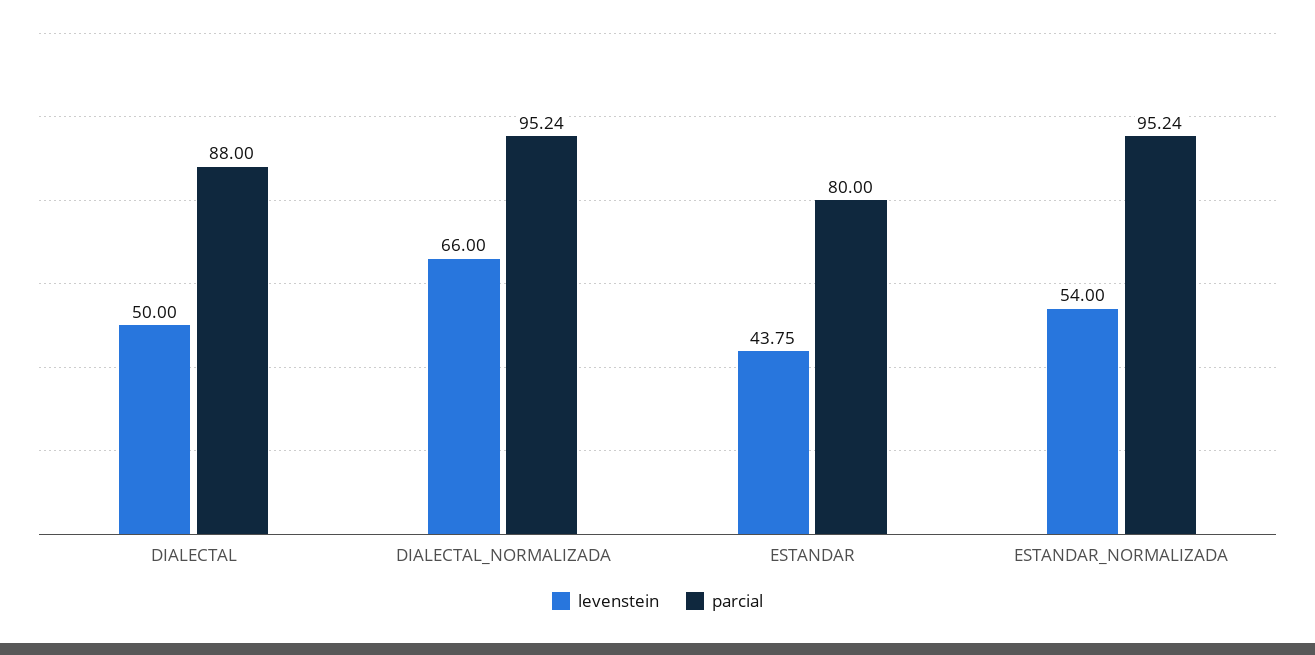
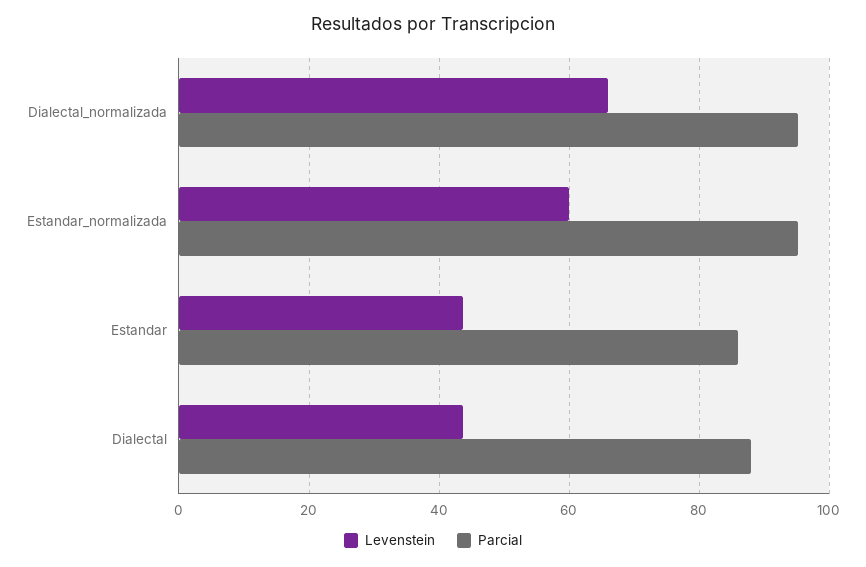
levenstein, DIALECTAL: 50 -> 44
parcial, ESTANDAR: 80 -> 86
levenstein, ESTANDAR_NORMALIZADA: 54 -> 60

